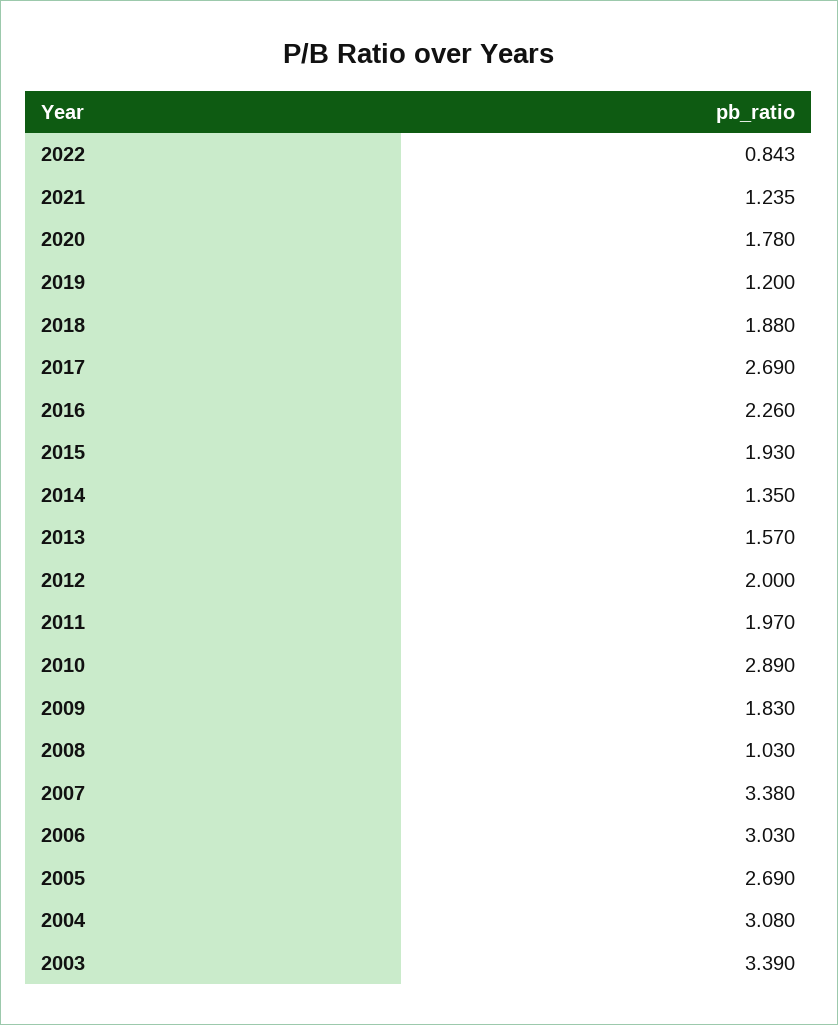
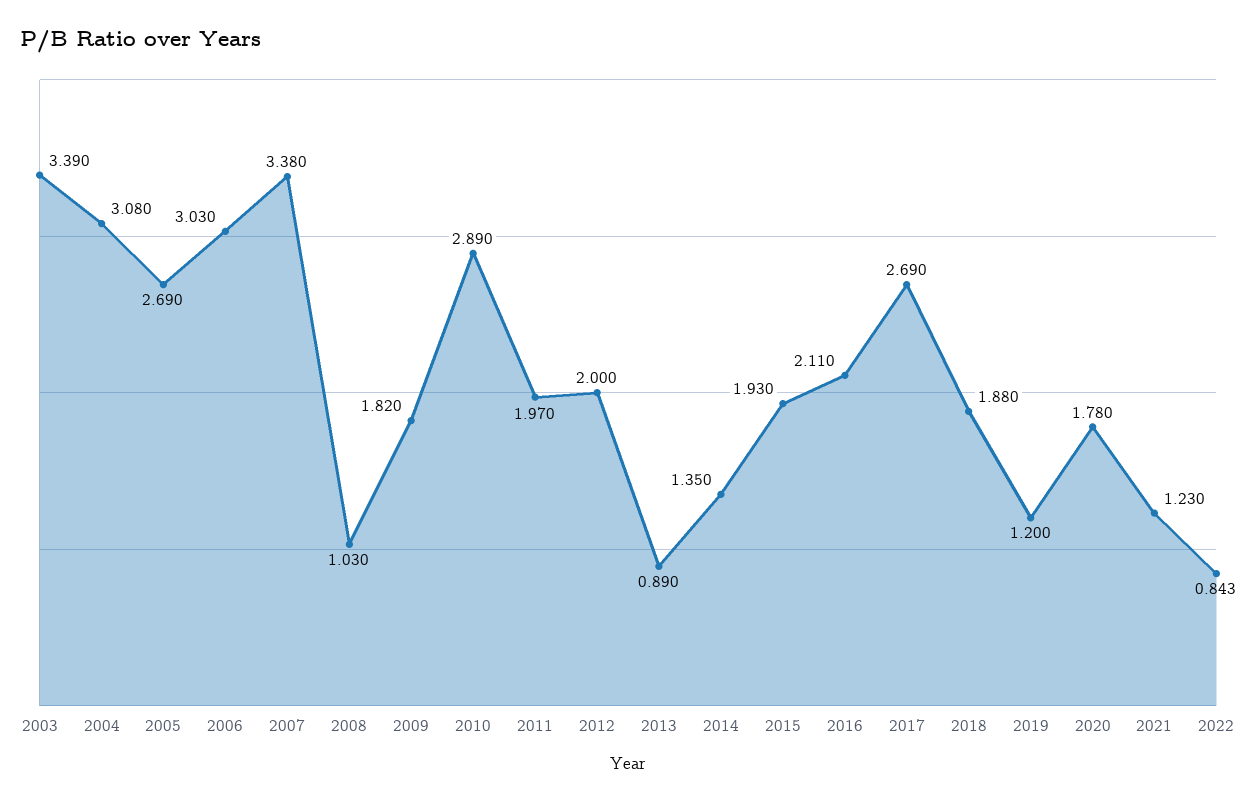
2021: 1.235 -> 1.23
2016: 2.26 -> 2.11
2013: 1.57 -> 0.89
2009: 1.83 -> 1.82

